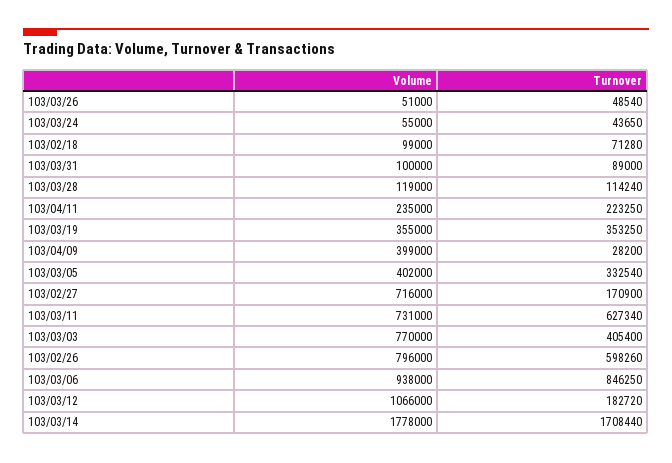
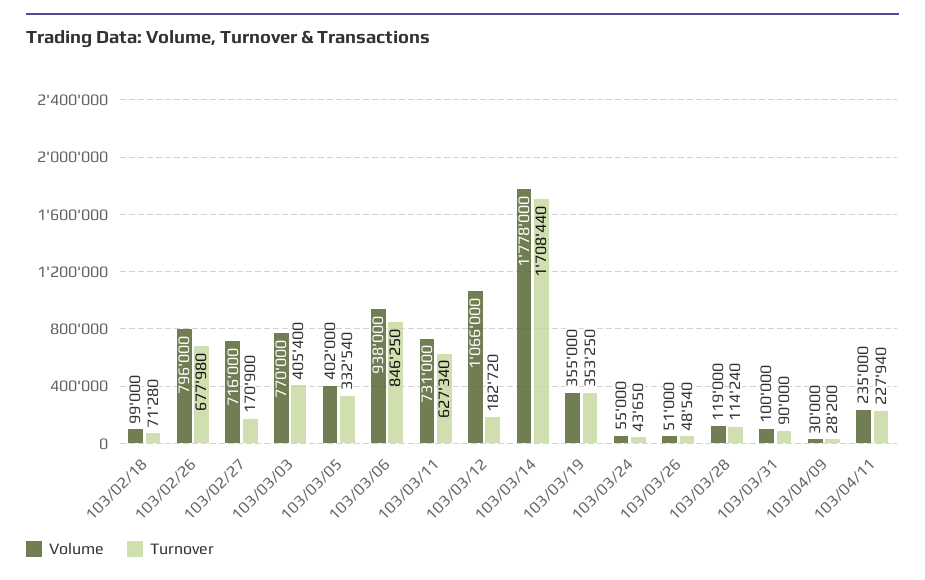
Turnover, 103/03/31: 89000 -> 90000
Turnover, 103/04/11: 223250 -> 227940
Volume, 103/04/09: 399000 -> 30000
Turnover, 103/02/26: 598260 -> 677980

